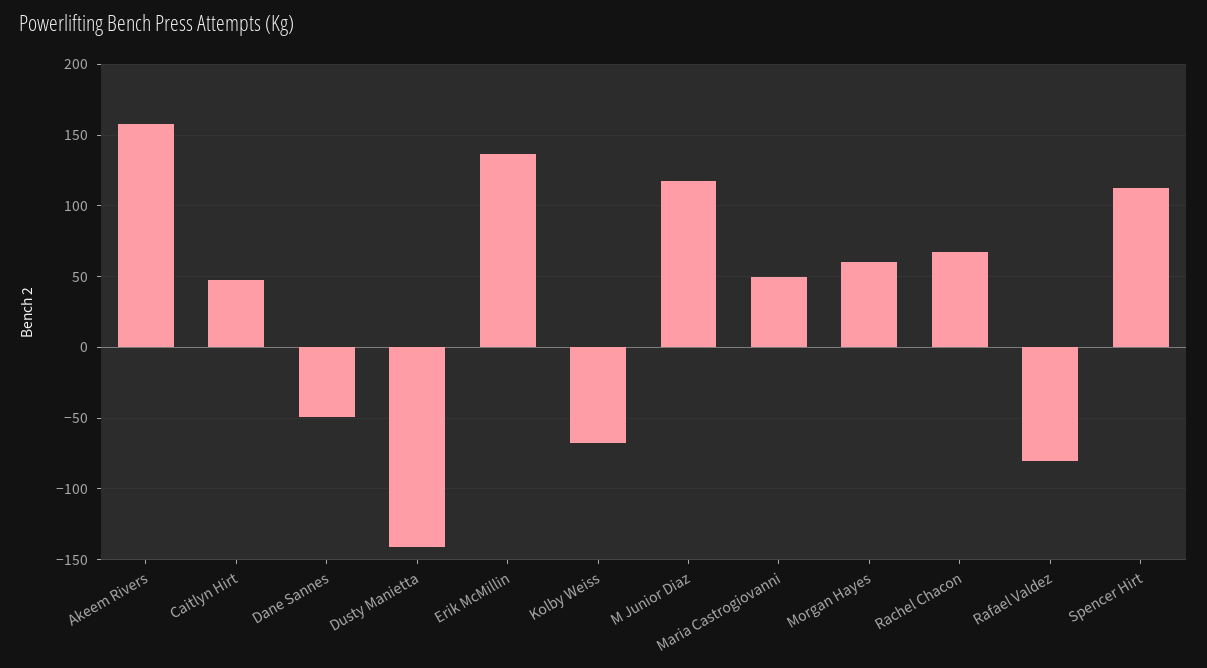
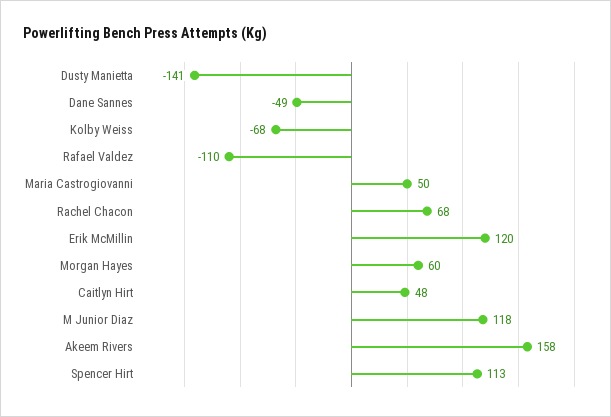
Erik McMillin: 135 -> 120
Rafael Valdez: -80 -> -110

